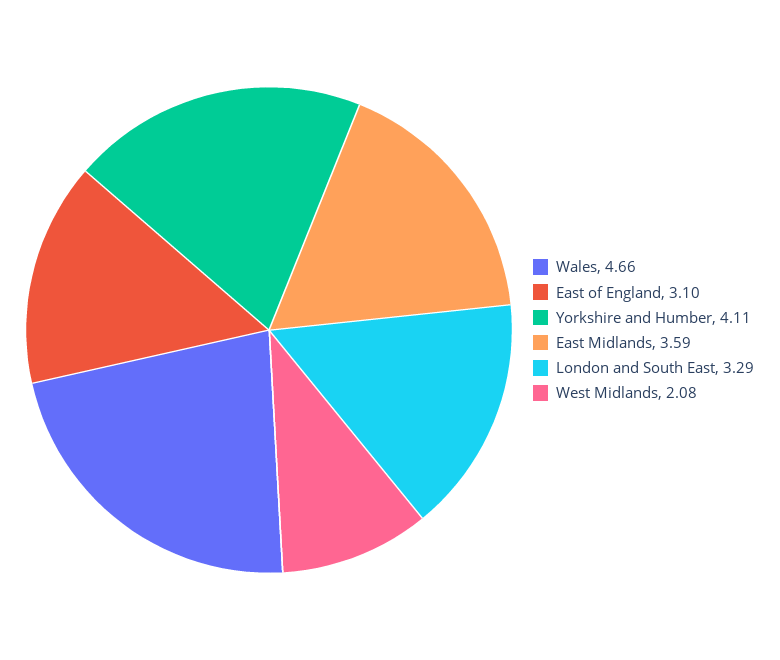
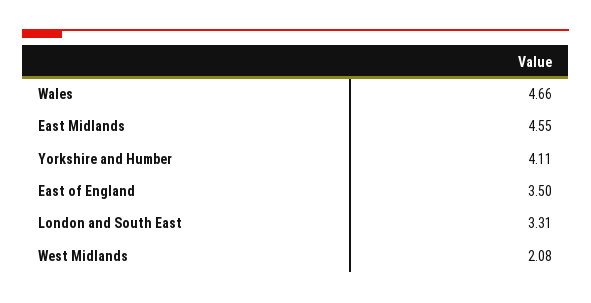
East of England: 3.1 -> 3.5
East Midlands: 3.59 -> 4.55
London and South East: 3.29 -> 3.31

